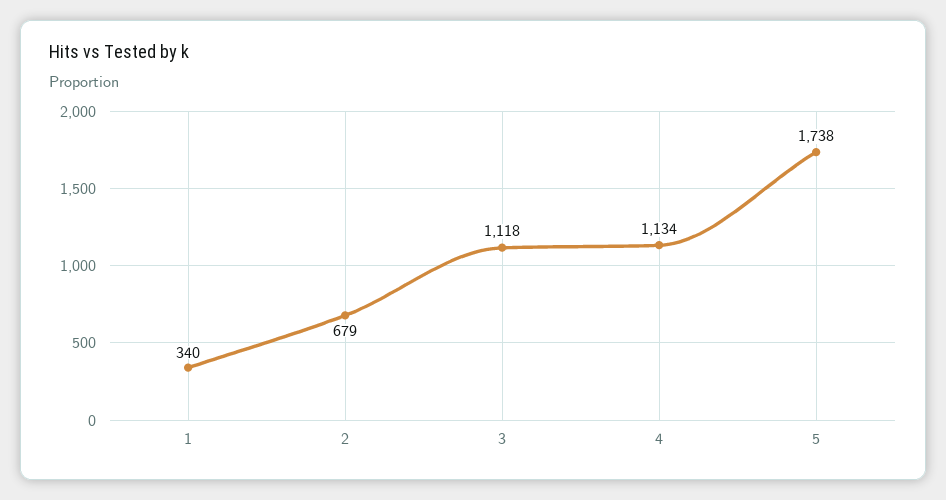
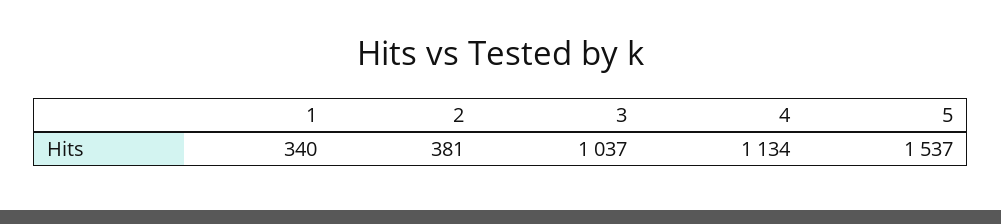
2: 679 -> 381
3: 1118 -> 1037
5: 1738 -> 1537

